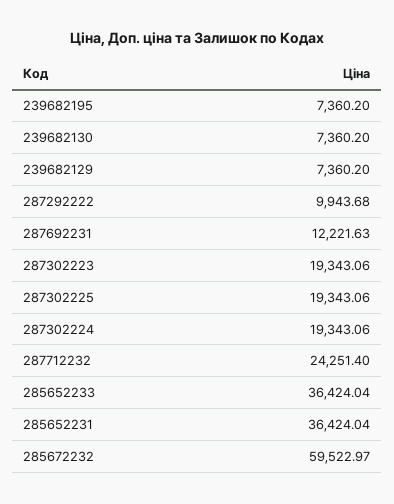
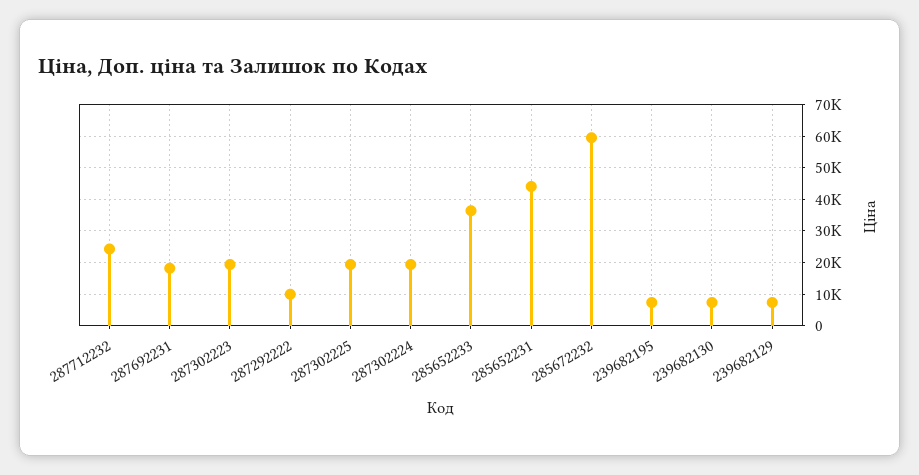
287692231: 12221.63 -> 18000
285652231: 36424.04 -> 44000

